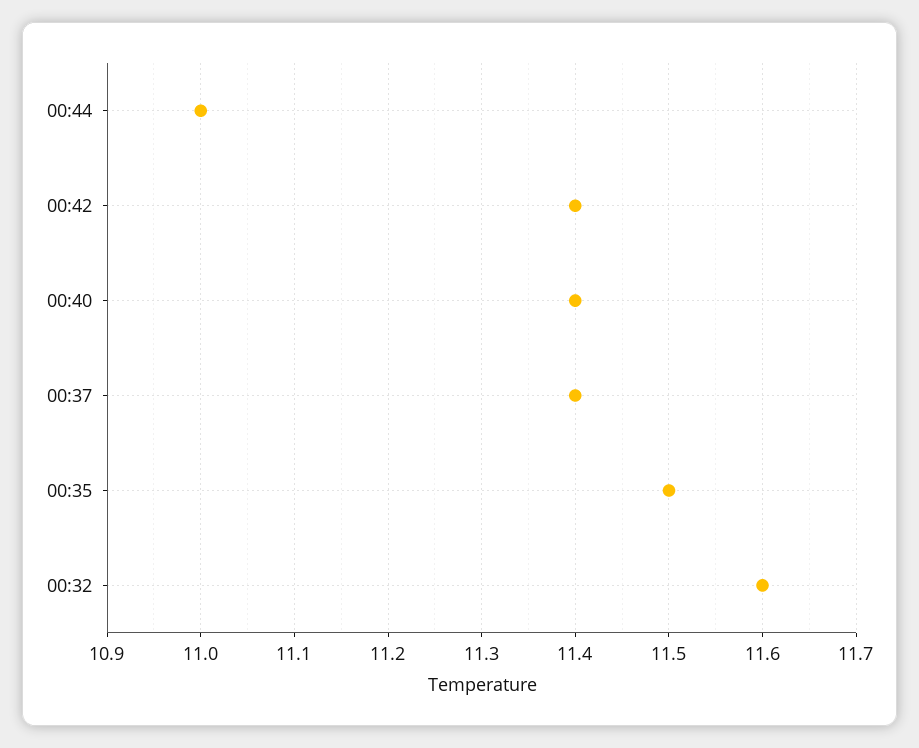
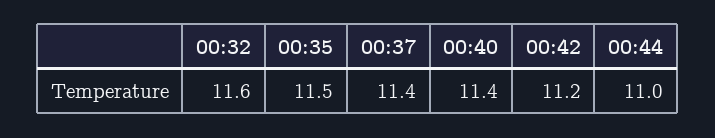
00:42: 11.4 -> 11.2

